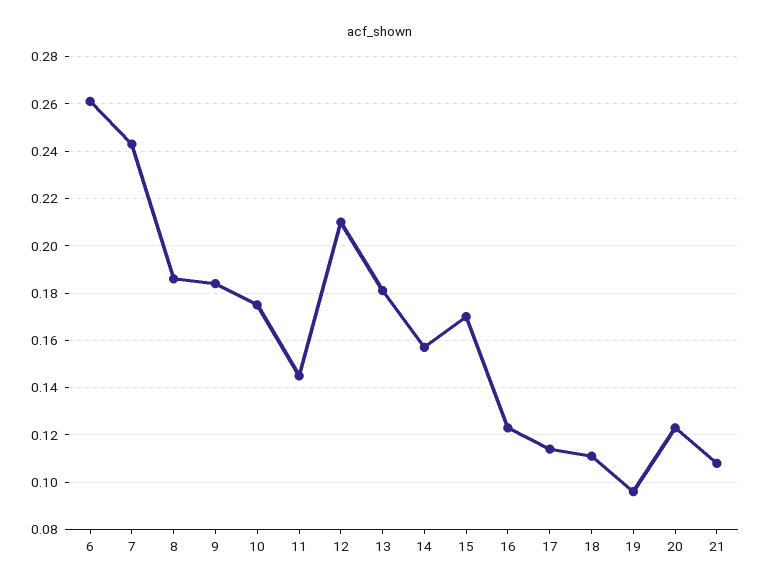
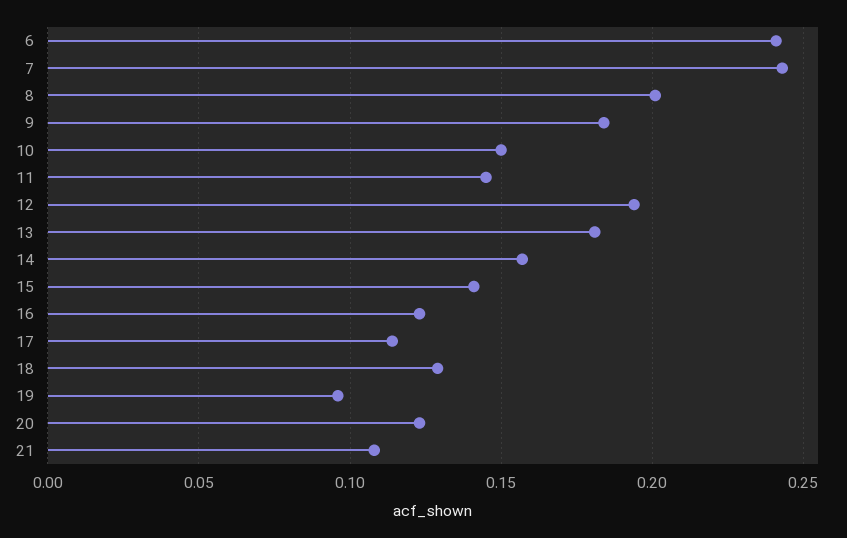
6: 0.26 -> 0.24
8: 0.185 -> 0.2
10: 0.175 -> 0.15
12: 0.21 -> 0.195
15: 0.17 -> 0.14
18: 0.11 -> 0.13

